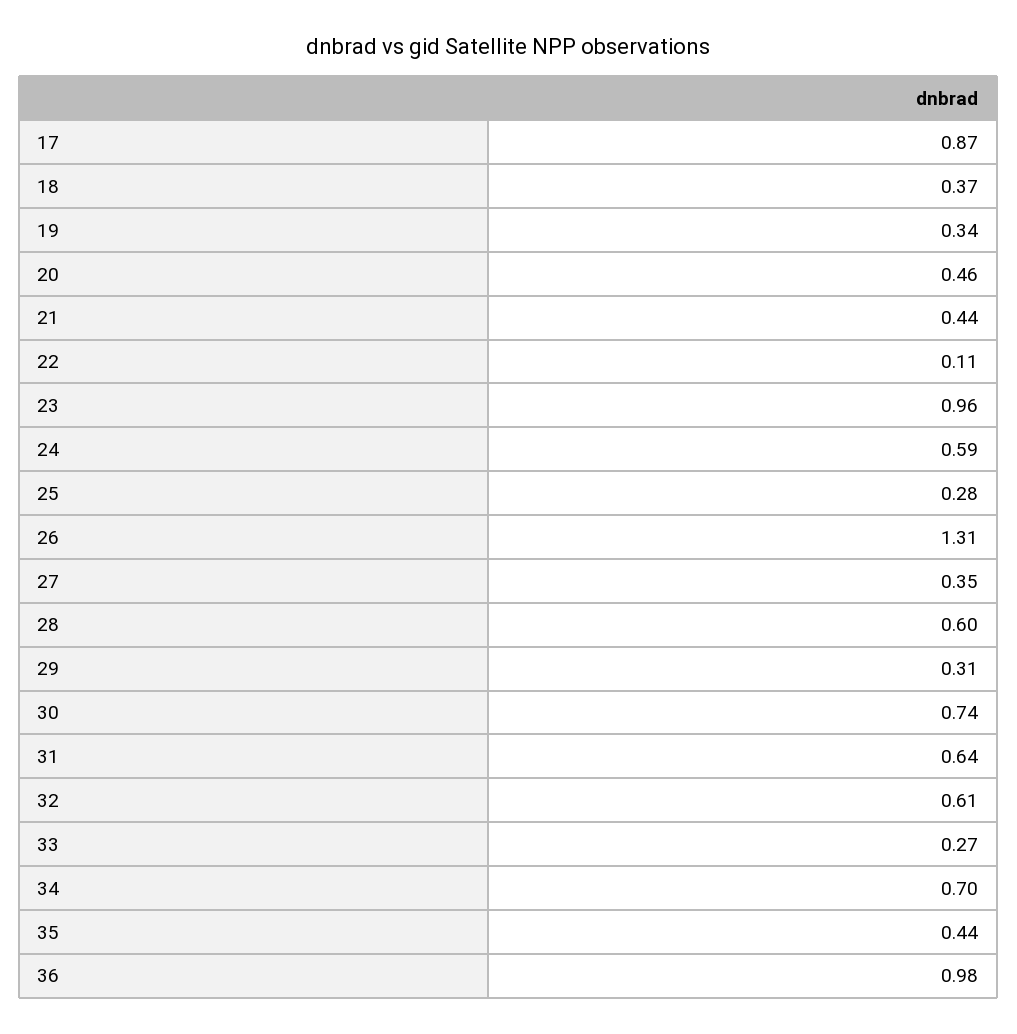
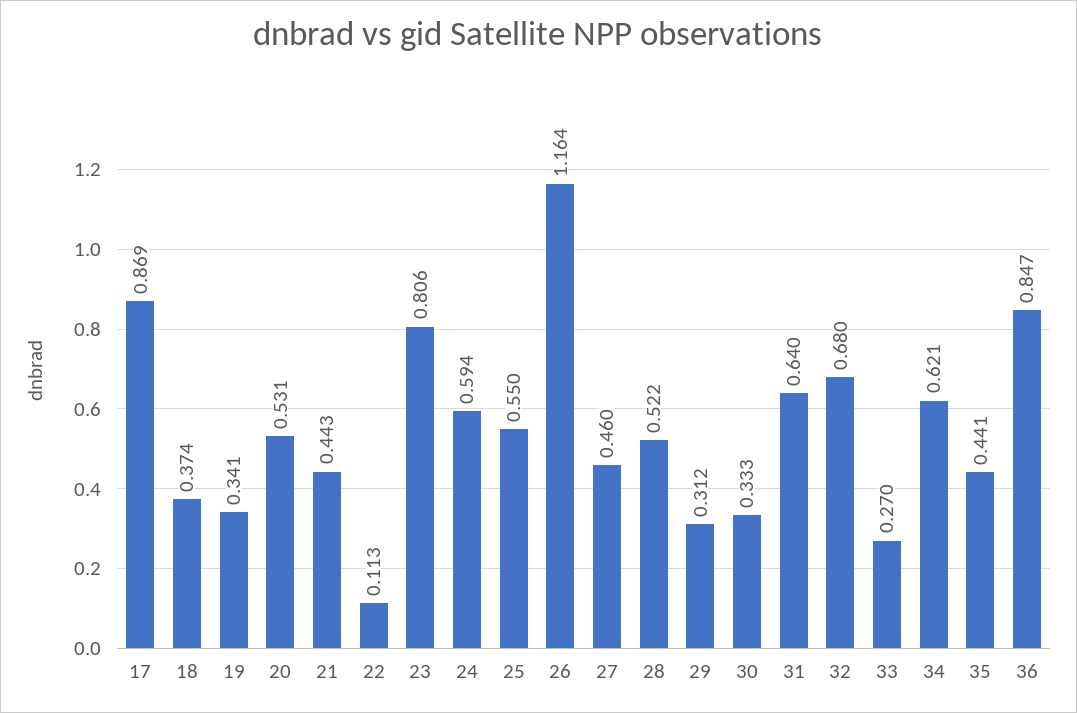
20: 0.46 -> 0.531
23: 0.96 -> 0.806
25: 0.28 -> 0.55
26: 1.31 -> 1.164
27: 0.35 -> 0.46
28: 0.6 -> 0.522
30: 0.74 -> 0.333
32: 0.61 -> 0.68
34: 0.7 -> 0.621
36: 0.98 -> 0.847

